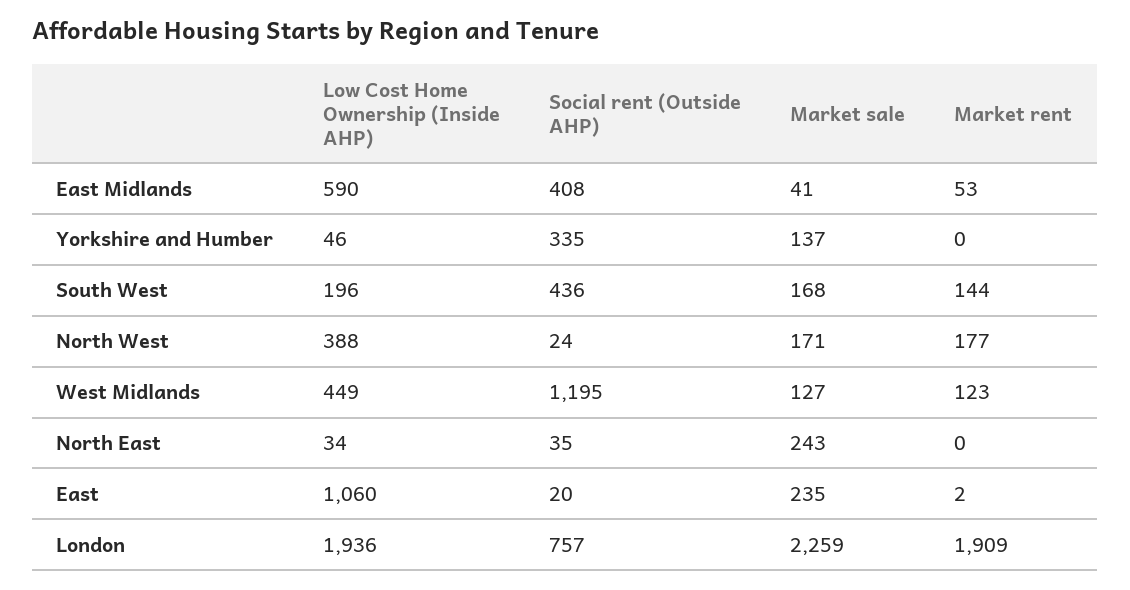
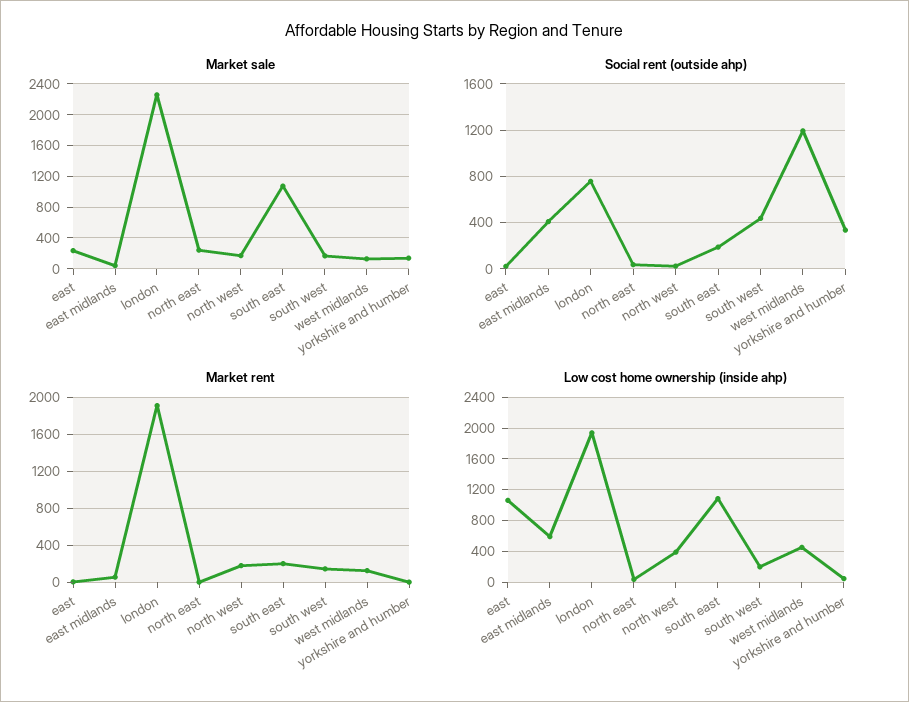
Market sale, south east: none -> 1100
Social rent (Outside AHP), south east: none -> 200
Market rent, south east: none -> 200
Low Cost Home Ownership (Inside AHP), south east: none -> 1100

